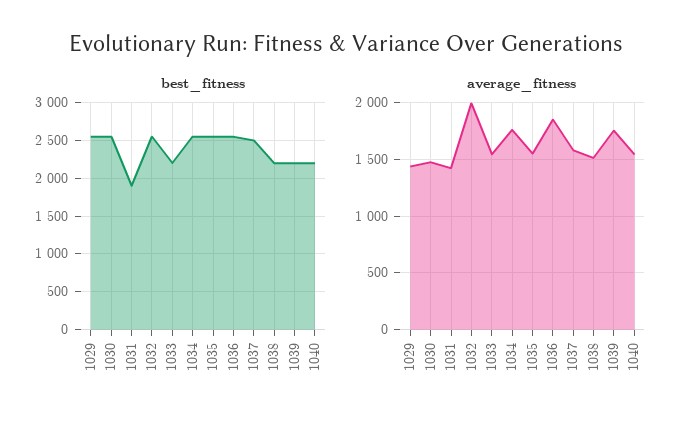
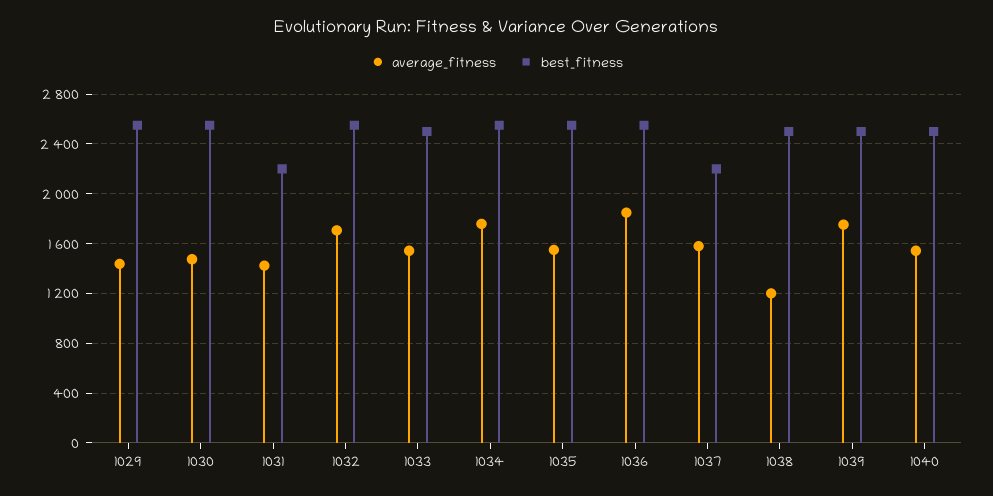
best_fitness, 1031: 1900 -> 2200
best_fitness, 1033: 2200 -> 2500
best_fitness, 1037: 2500 -> 2200
best_fitness, 1038: 2200 -> 2500
best_fitness, 1039: 2200 -> 2500
best_fitness, 1040: 2200 -> 2500
average_fitness, 1032: 2000 -> 1700
average_fitness, 1038: 1500 -> 1200

